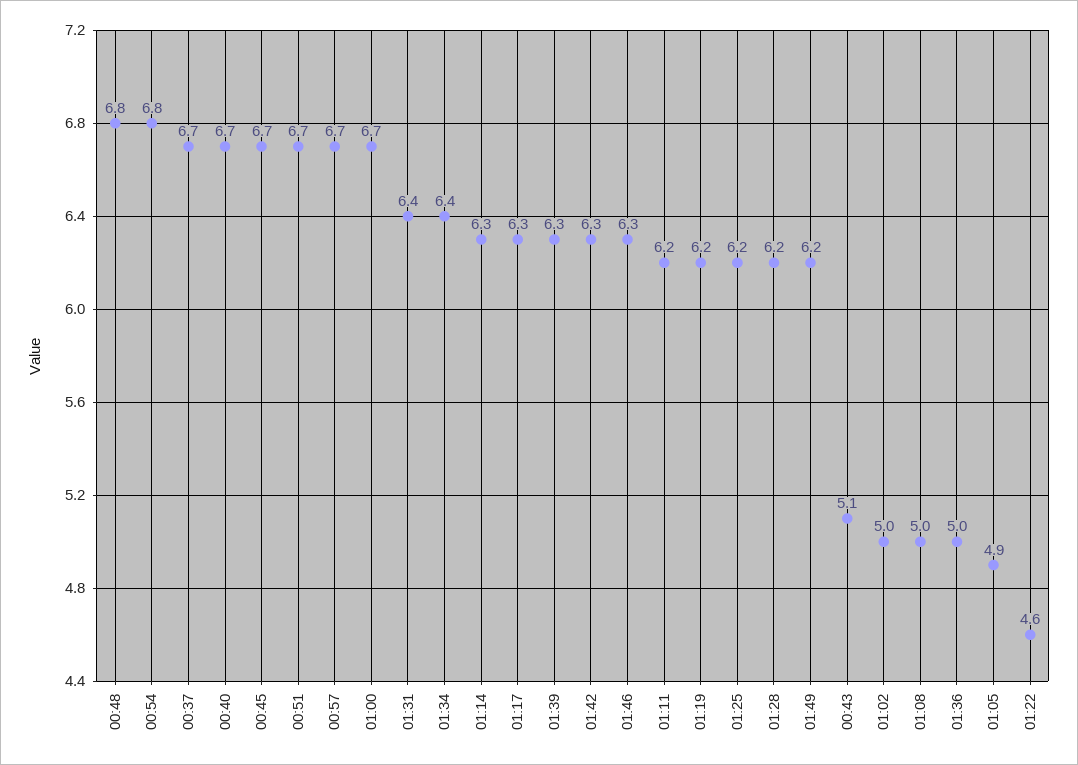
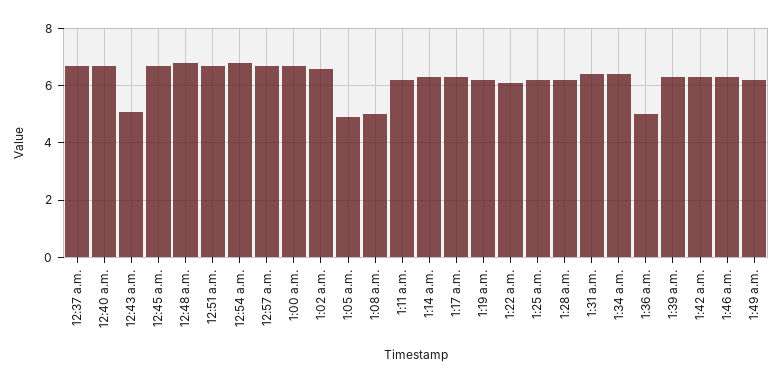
01:02: 5 -> 6.5
01:22: 4.6 -> 6

